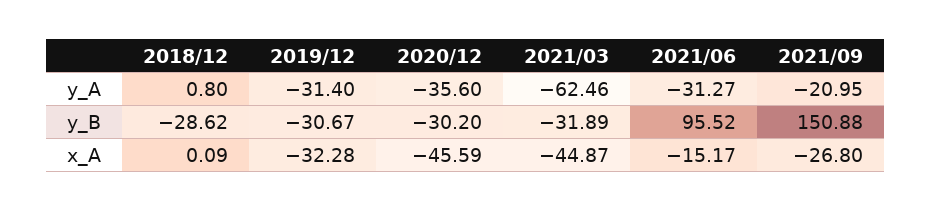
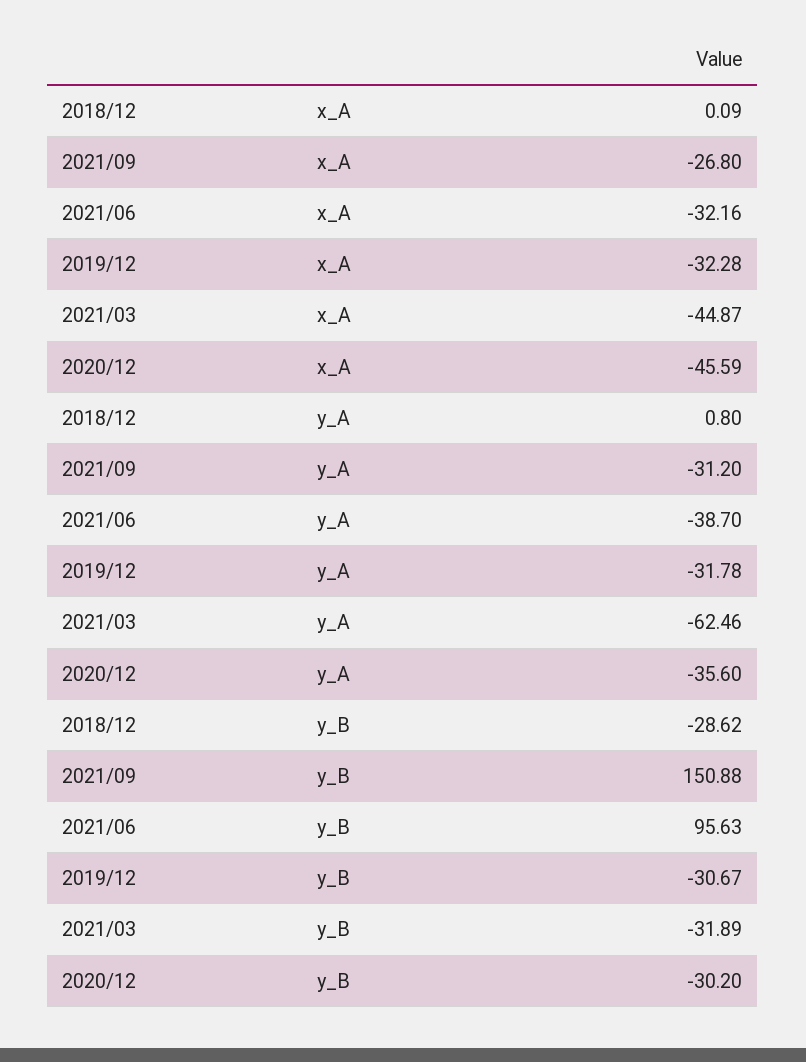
2019/12, y_A: -31.4 -> -31.78
2021/06, y_A: -31.27 -> -38.7
2021/09, y_A: -20.95 -> -31.2
2021/06, y_B: 95.52 -> 95.63
2021/06, x_A: -15.17 -> -32.16

